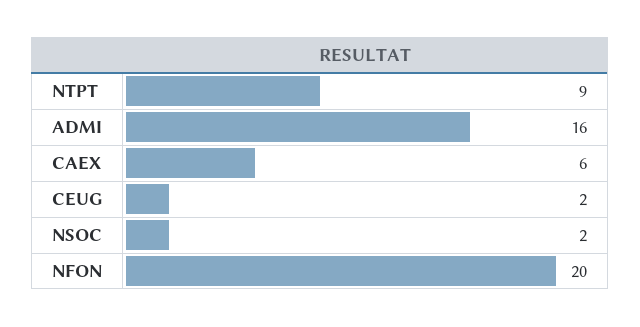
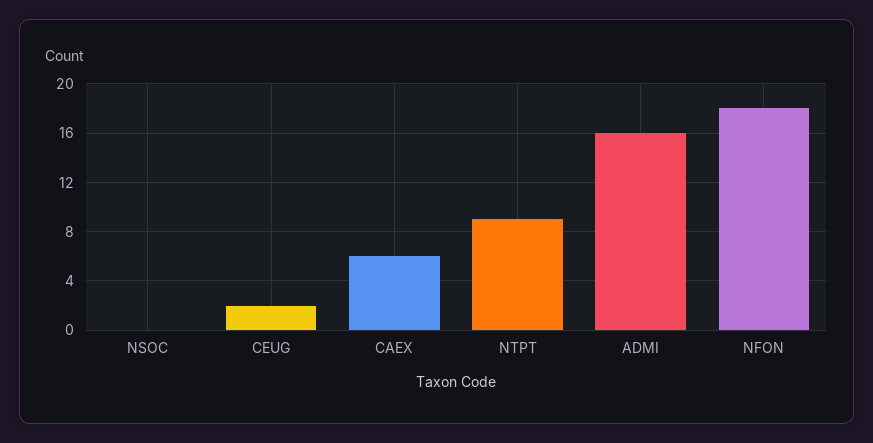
NSOC: 2 -> 0
NFON: 20 -> 18

